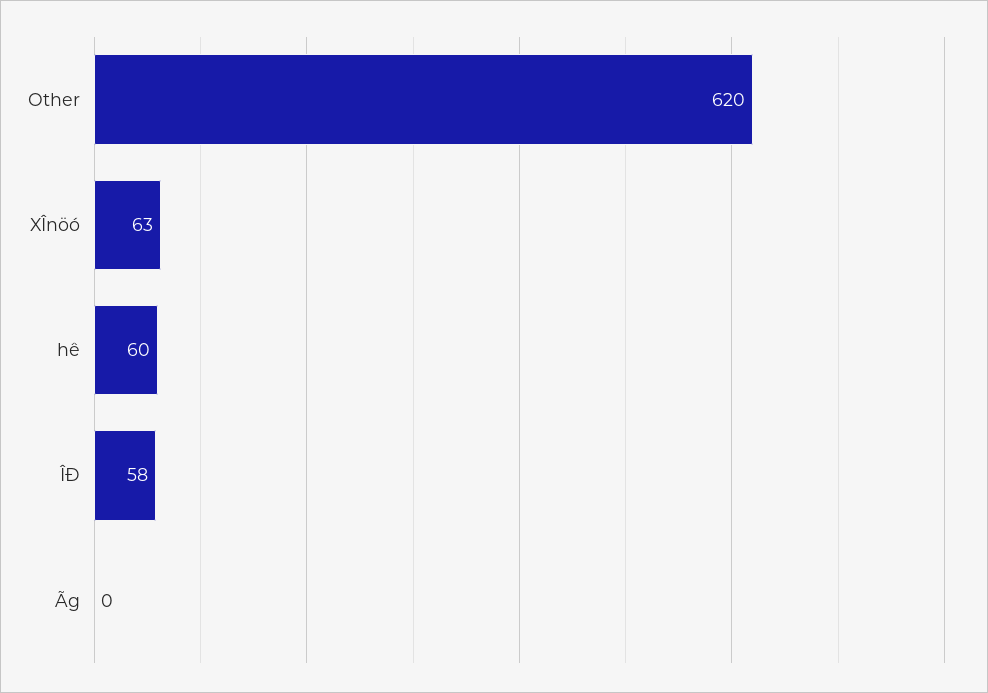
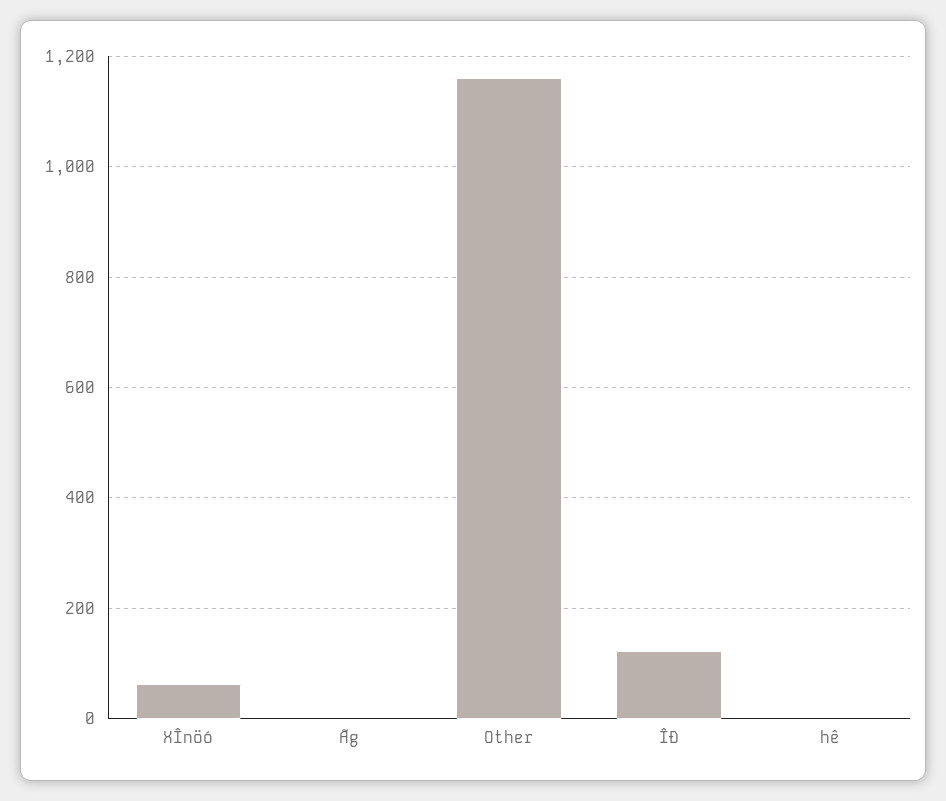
Other: 620 -> 1160
hê: 60 -> 0
ÎÐ: 58 -> 120

